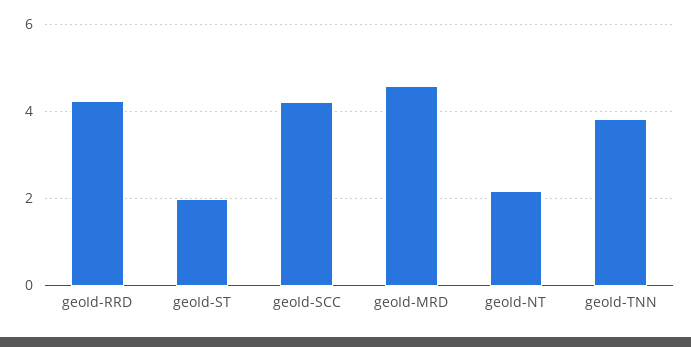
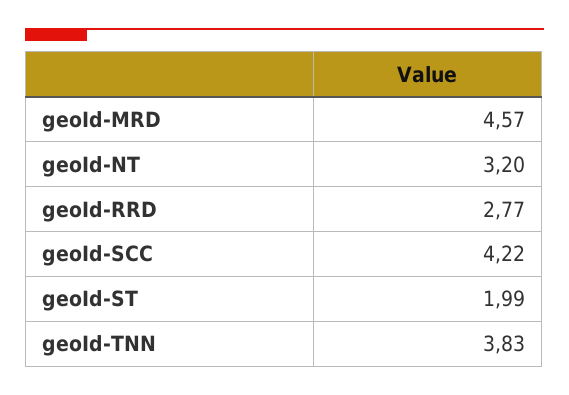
geoId-RRD: 4.2 -> 2.77
geoId-NT: 2.2 -> 3.2

